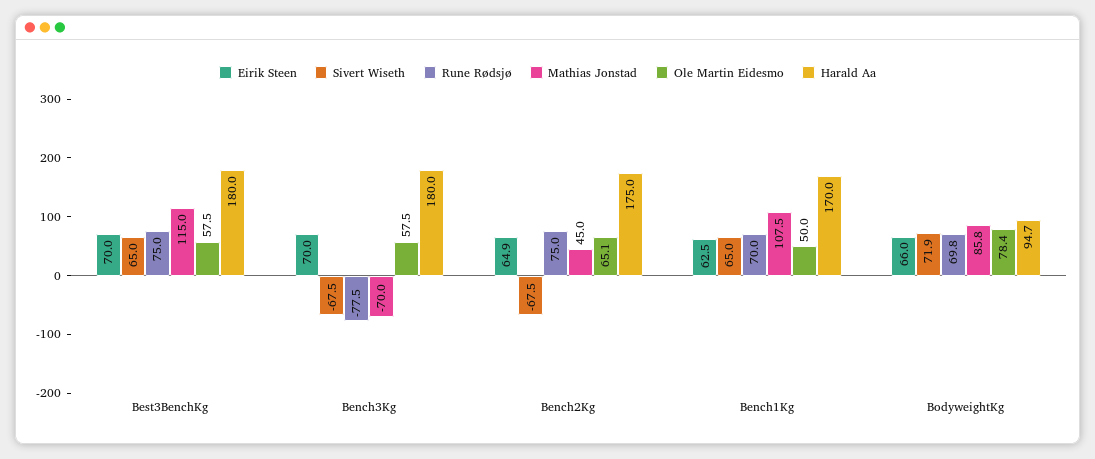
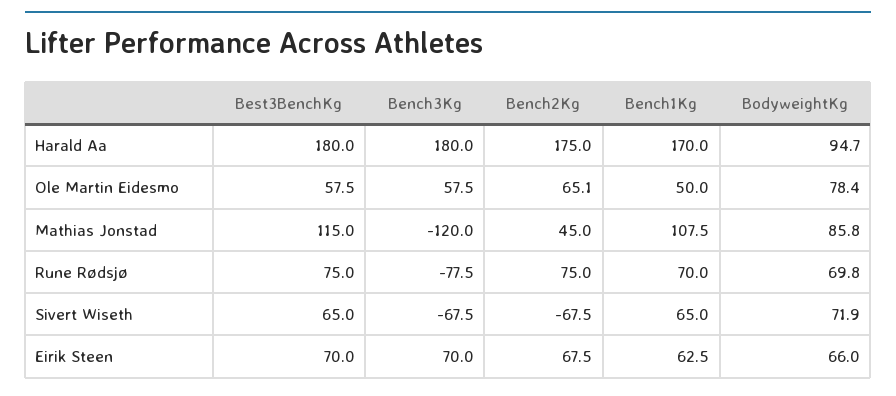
Mathias Jonstad, Bench3Kg: -70 -> -120
Eirik Steen, Bench2Kg: 64.9 -> 67.5

